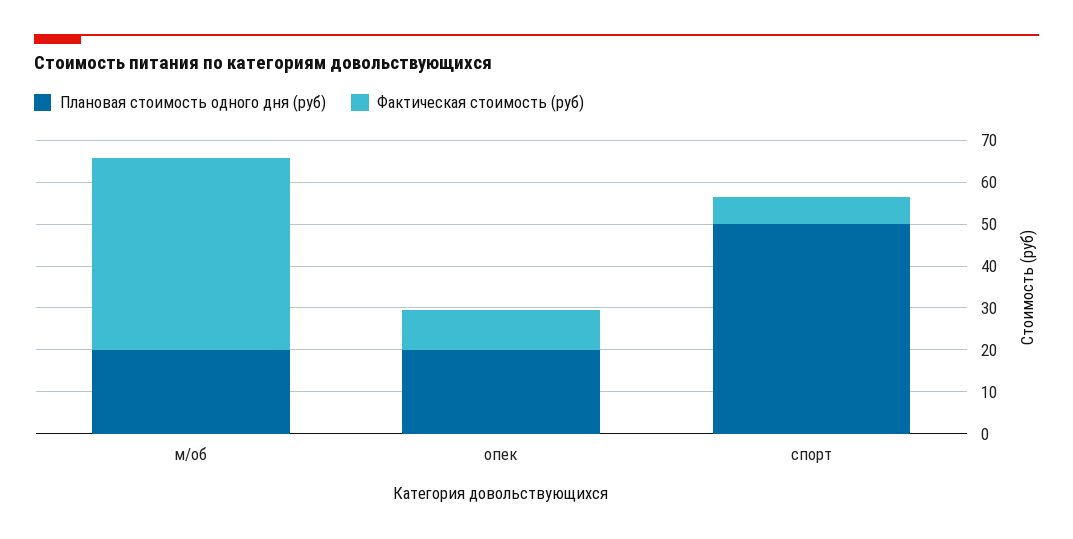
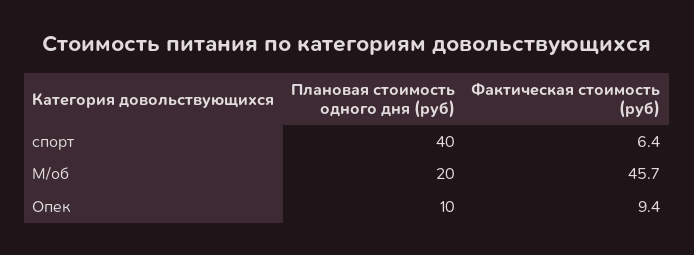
Плановая стоимость одного дня (руб), опек: 20 -> 10
Плановая стоимость одного дня (руб), спорт: 50 -> 40

